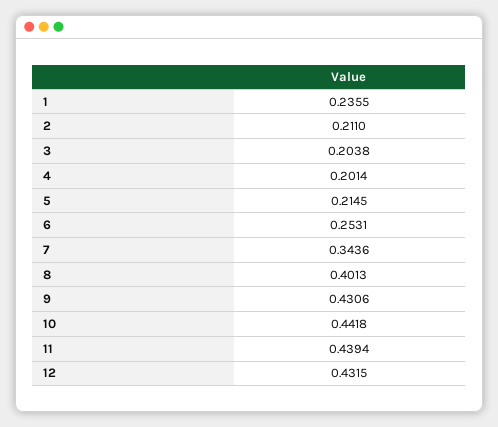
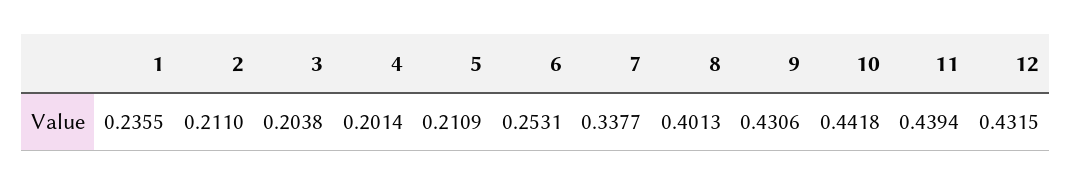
5: 0.2145 -> 0.2109
7: 0.3436 -> 0.3377

